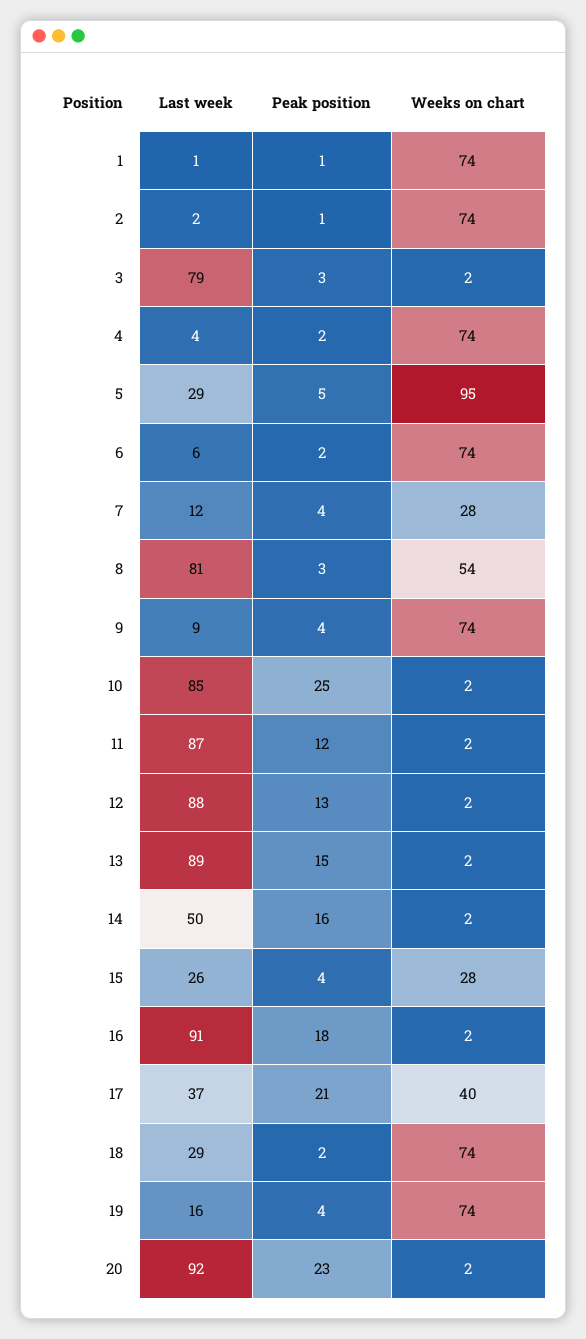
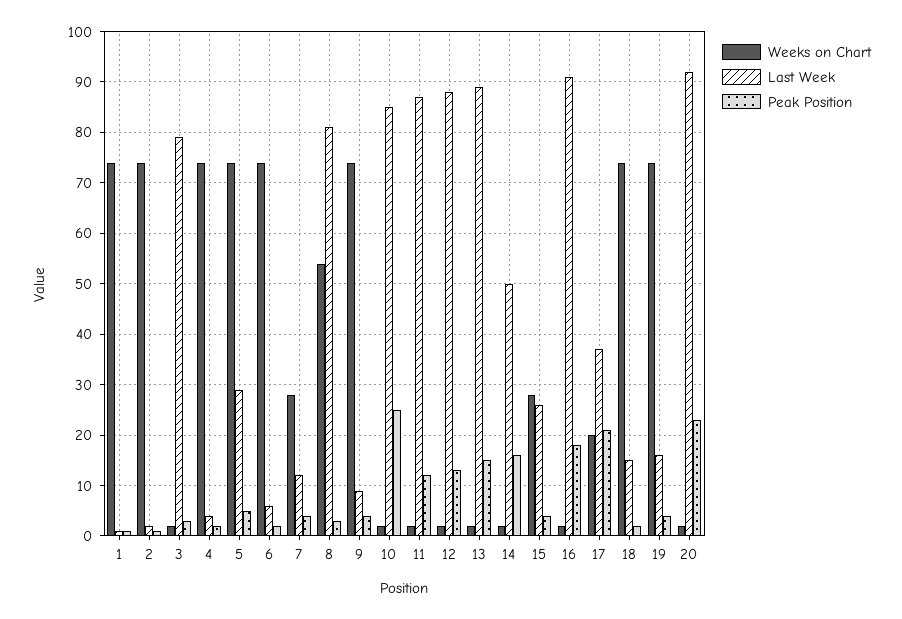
Weeks on chart, 5: 95 -> 75
Weeks on chart, 17: 40 -> 20
Last week, 18: 29 -> 15

